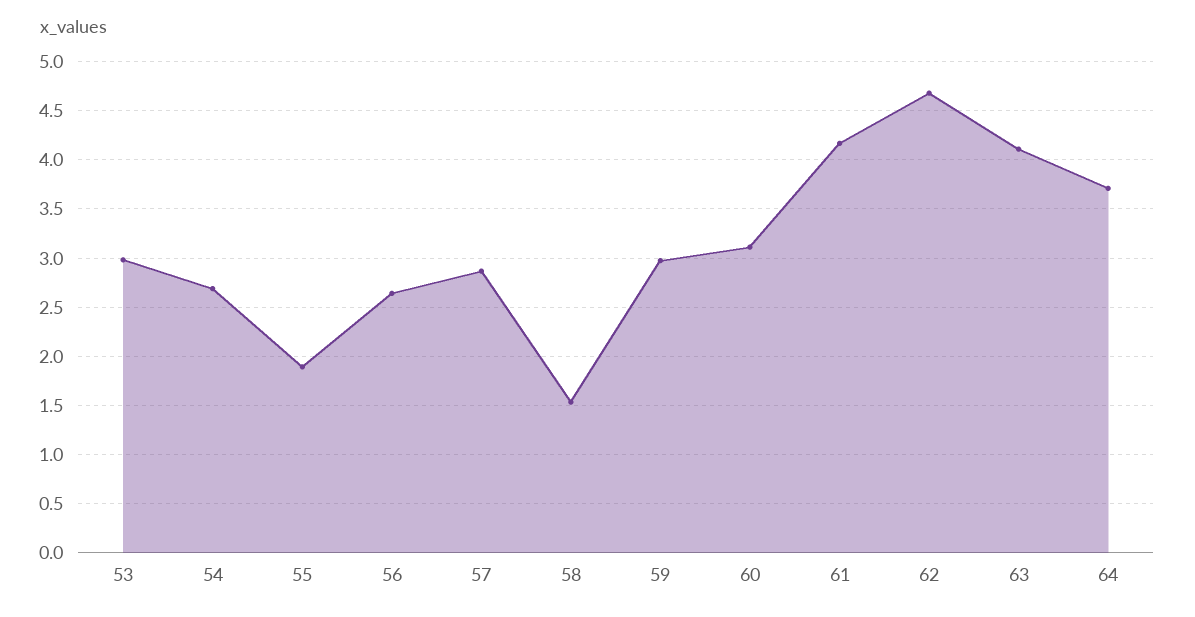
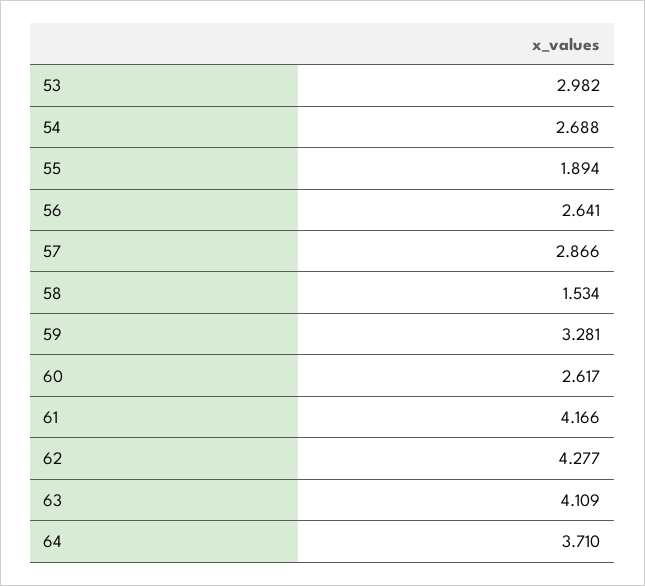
59: 3 -> 3.281
60: 3.1 -> 2.617
62: 4.7 -> 4.277

